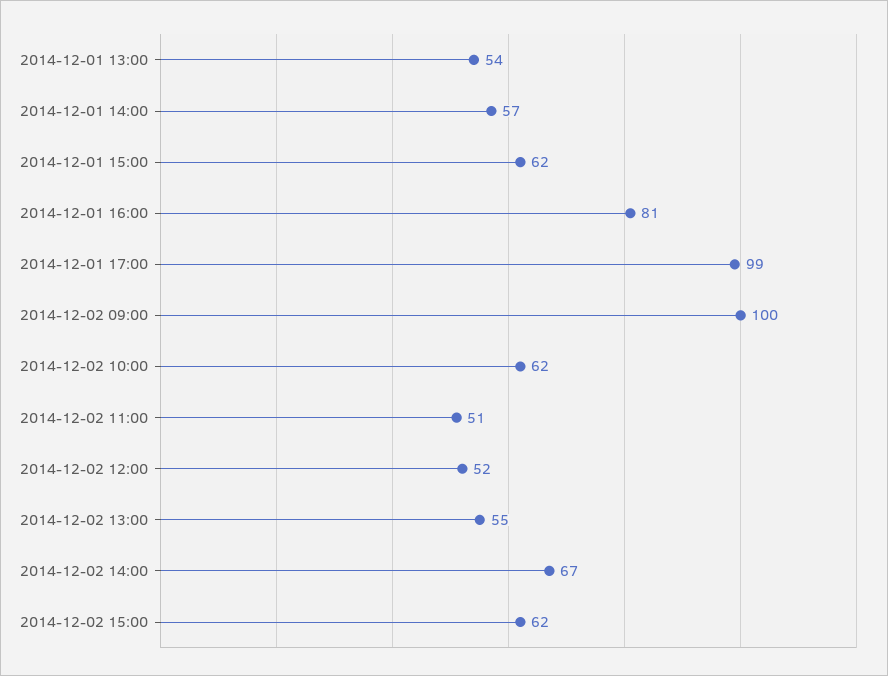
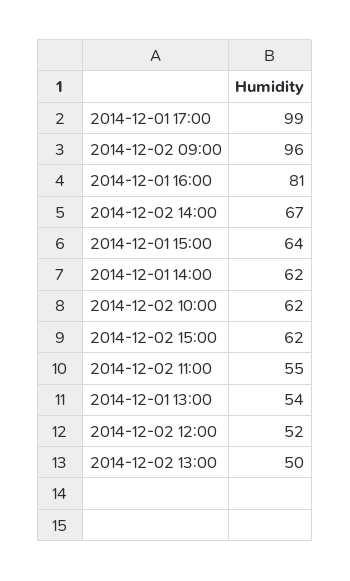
2014-12-01 14:00: 57 -> 62
2014-12-01 15:00: 62 -> 64
2014-12-02 09:00: 100 -> 96
2014-12-02 11:00: 51 -> 55
2014-12-02 13:00: 55 -> 50

